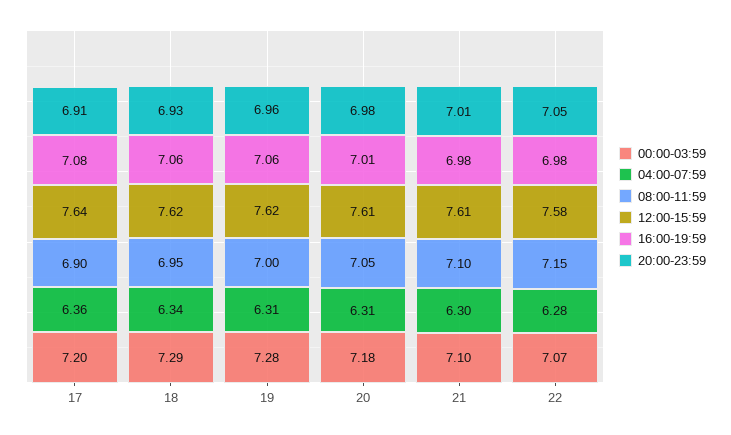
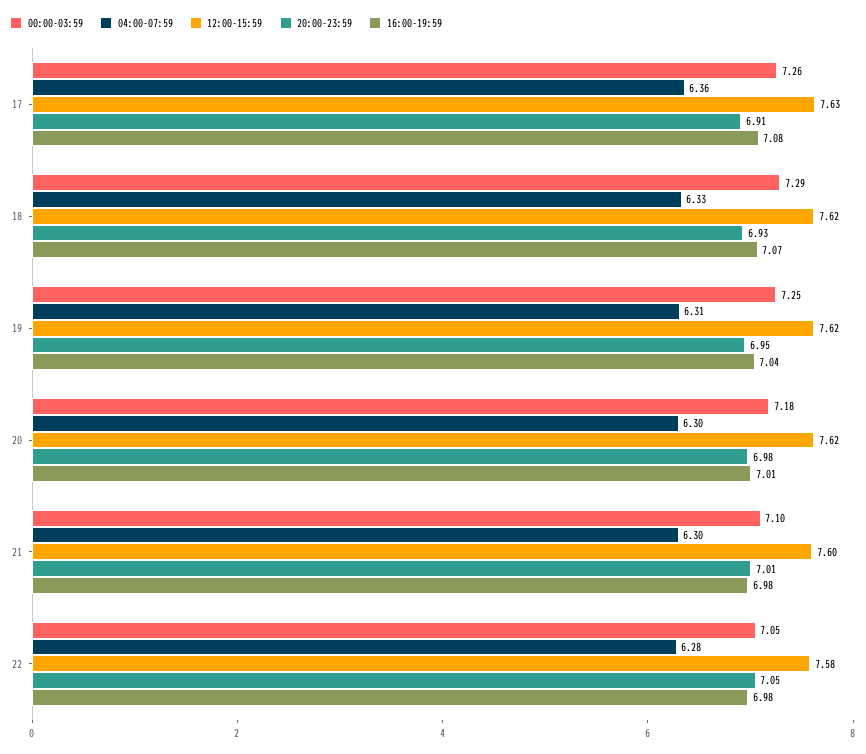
00:00-03:59, 17: 7.2 -> 7.26
08:00-11:59, 17: 6.9 -> none
12:00-15:59, 17: 7.64 -> 7.63
04:00-07:59, 18: 6.34 -> 6.33
08:00-11:59, 18: 6.95 -> none
16:00-19:59, 18: 7.06 -> 7.07
00:00-03:59, 19: 7.28 -> 7.25
08:00-11:59, 19: 7 -> none
16:00-19:59, 19: 7.06 -> 7.04
20:00-23:59, 19: 6.96 -> 6.95
04:00-07:59, 20: 6.31 -> 6.3
08:00-11:59, 20: 7.05 -> none
12:00-15:59, 20: 7.61 -> 7.62
08:00-11:59, 21: 7.1 -> none
12:00-15:59, 21: 7.61 -> 7.6
00:00-03:59, 22: 7.07 -> 7.05
08:00-11:59, 22: 7.15 -> none

